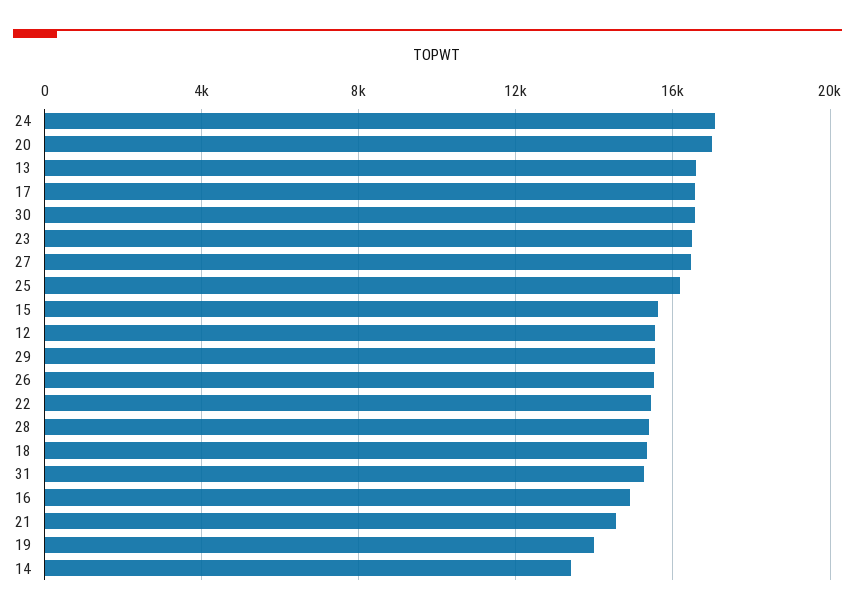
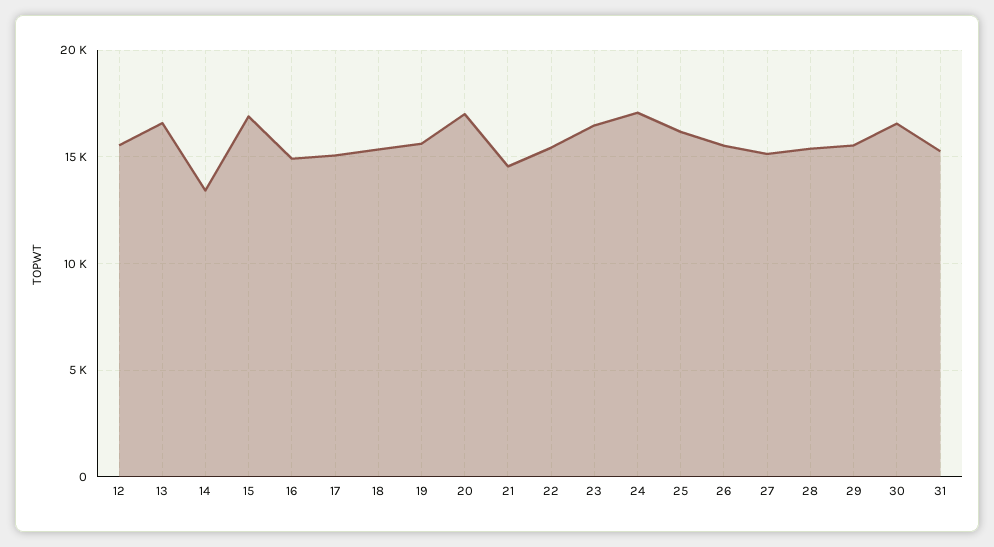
17: 16500 -> 15000
27: 16500 -> 15000
15: 15500 -> 17000
19: 14000 -> 15500

